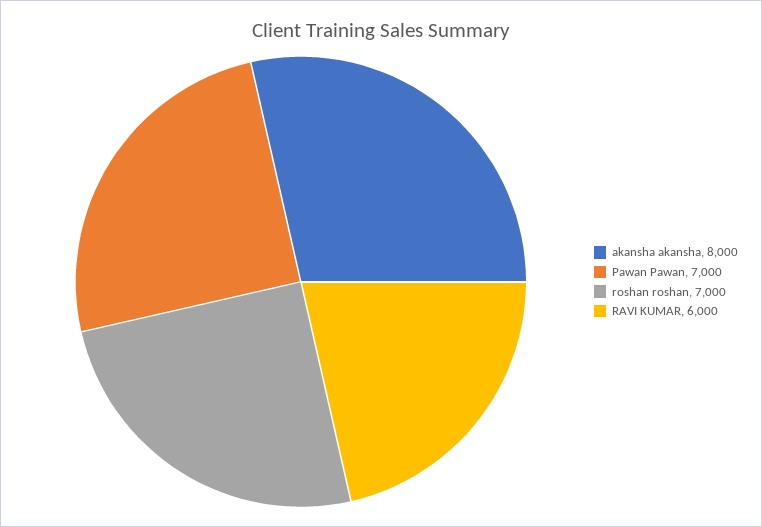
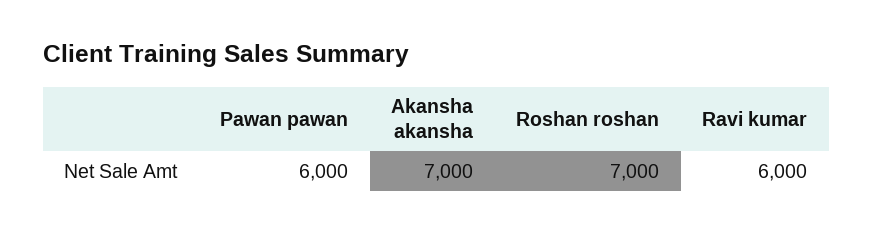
akansha akansha: 8000 -> 7000
Pawan Pawan: 7000 -> 6000

